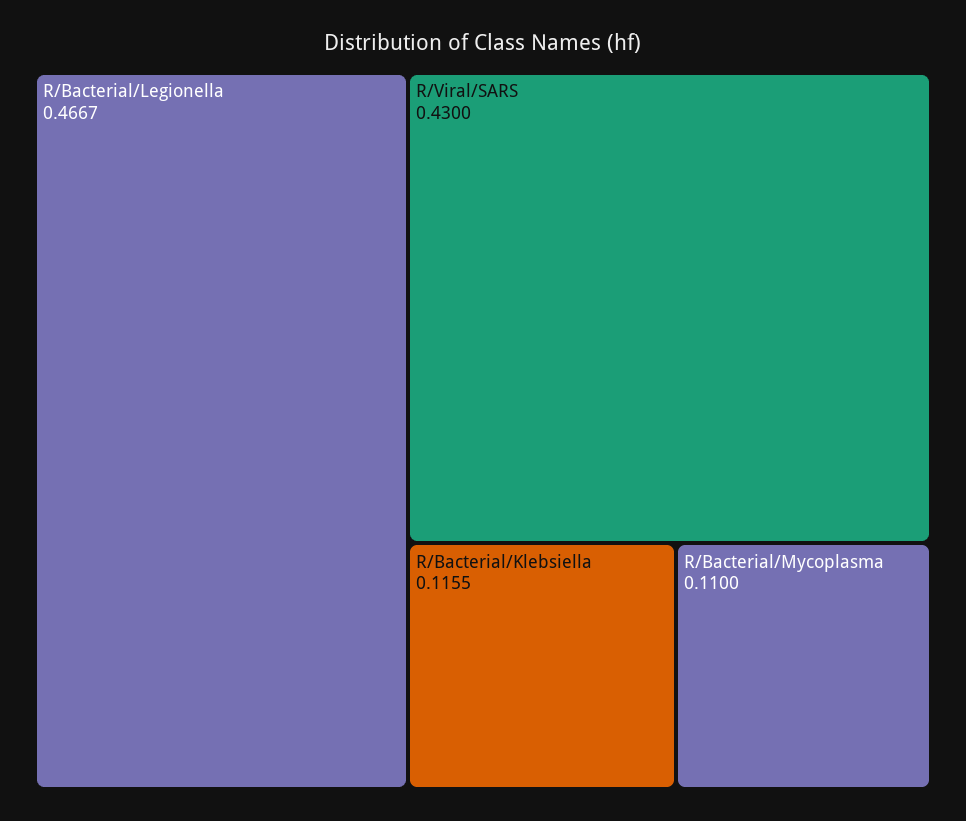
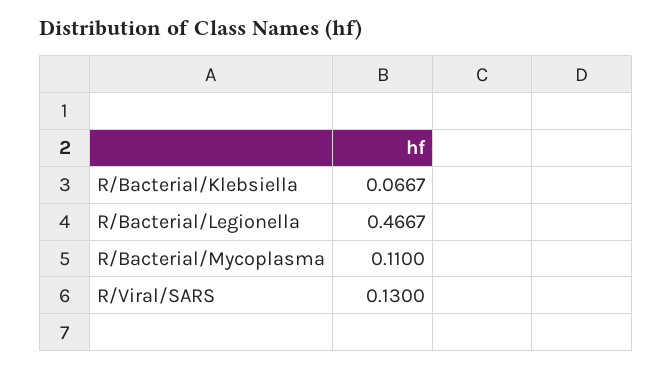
R/Viral/SARS: 0.43 -> 0.13
R/Bacterial/Klebsiella: 0.1155 -> 0.0667

